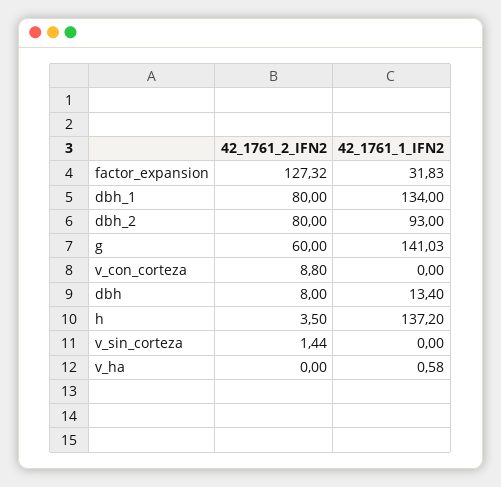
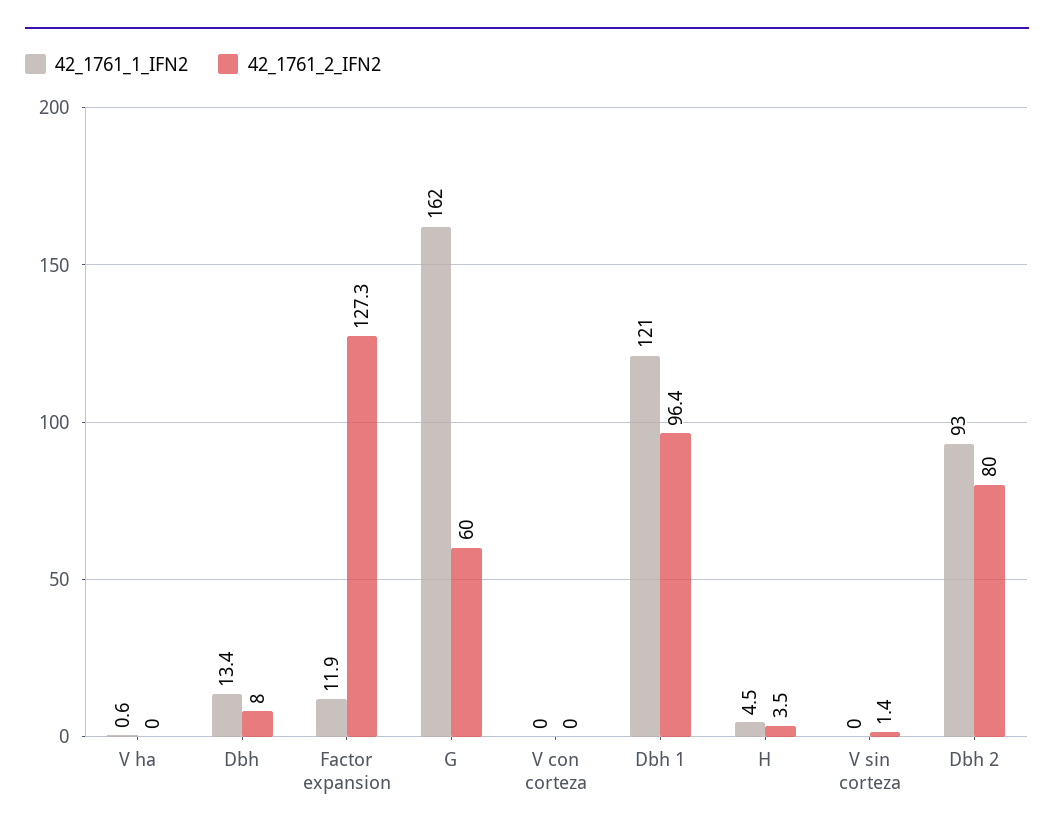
42_1761_1_IFN2, factor_expansion: 31.83 -> 11.9
42_1761_2_IFN2, dbh_1: 80 -> 96.4
42_1761_1_IFN2, dbh_1: 134 -> 121
42_1761_1_IFN2, g: 141.03 -> 162
42_1761_2_IFN2, v_con_corteza: 8.8 -> 0
42_1761_1_IFN2, h: 137.2 -> 4.5

